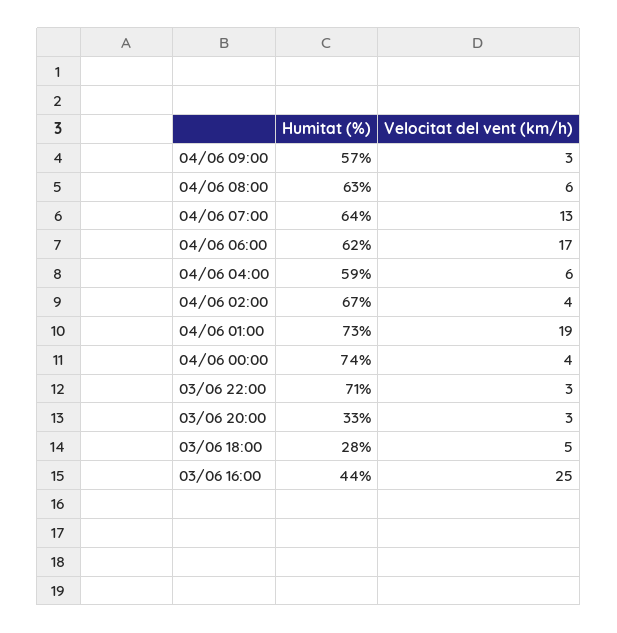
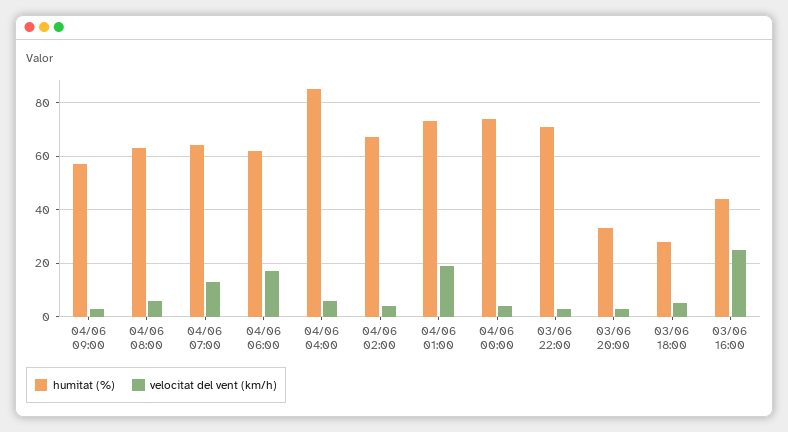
Humitat (%), 04/06 04:00: 59 -> 85

